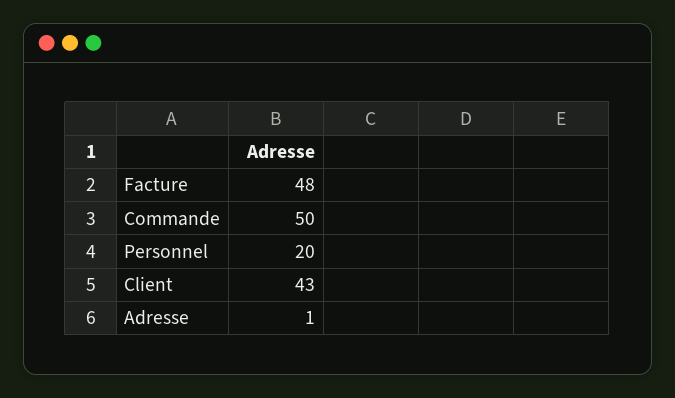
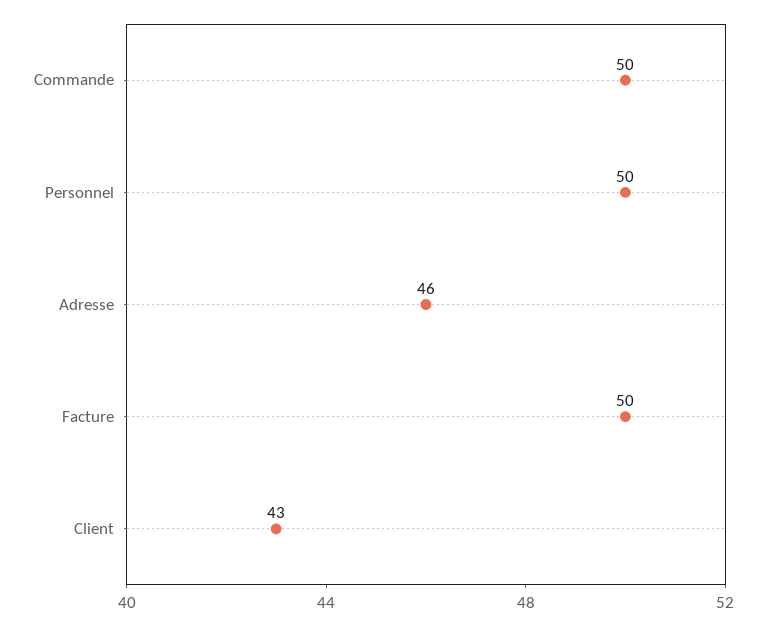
Facture: 48 -> 50
Personnel: 20 -> 50
Adresse: 1 -> 46

